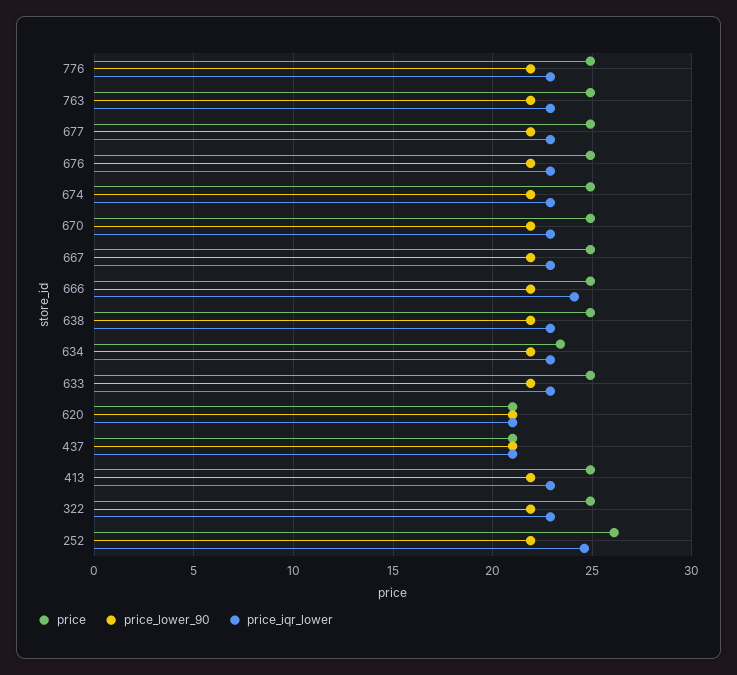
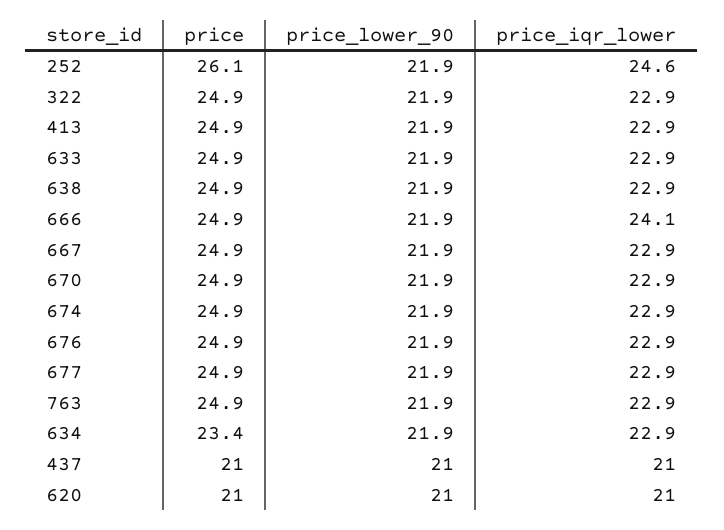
price, 776: 25 -> none
price_lower_90, 776: 22 -> none
price_iqr_lower, 776: 23 -> none

